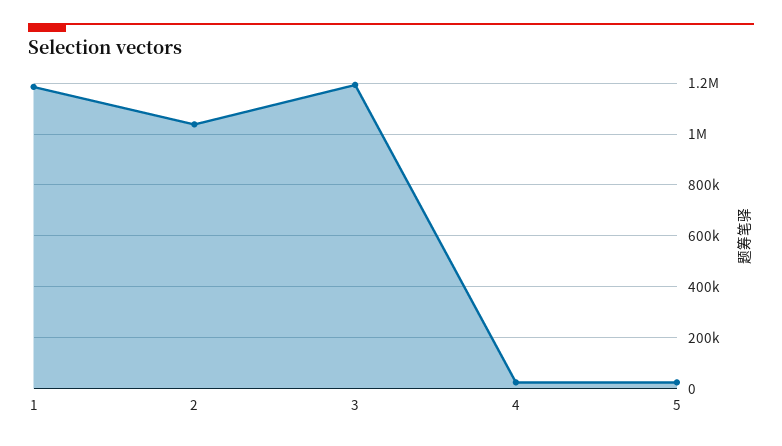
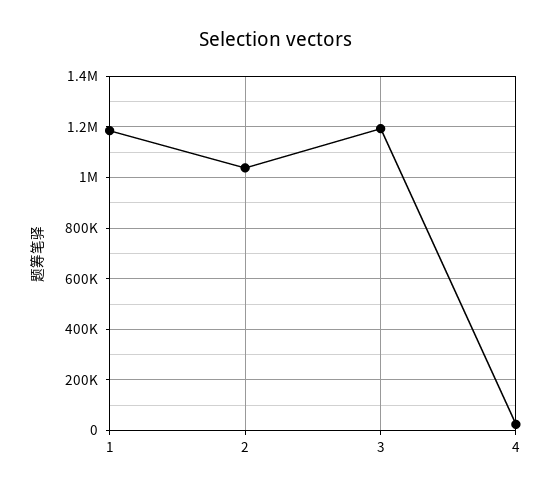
5: 25000 -> none

